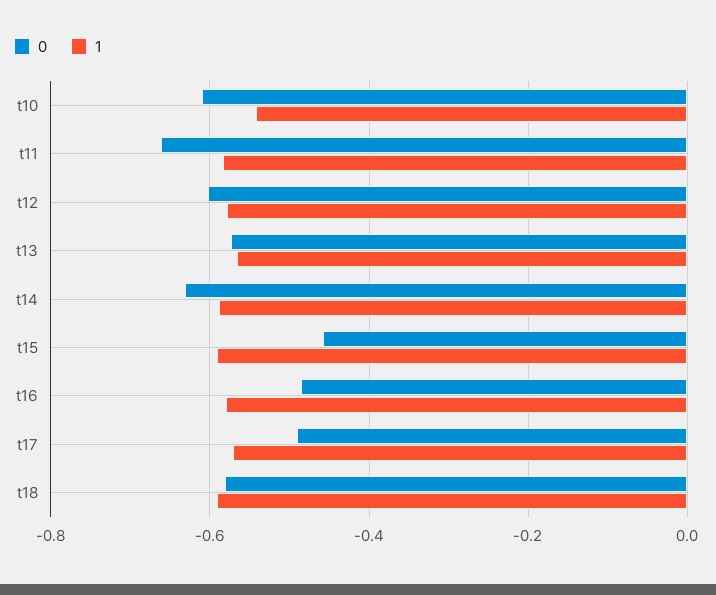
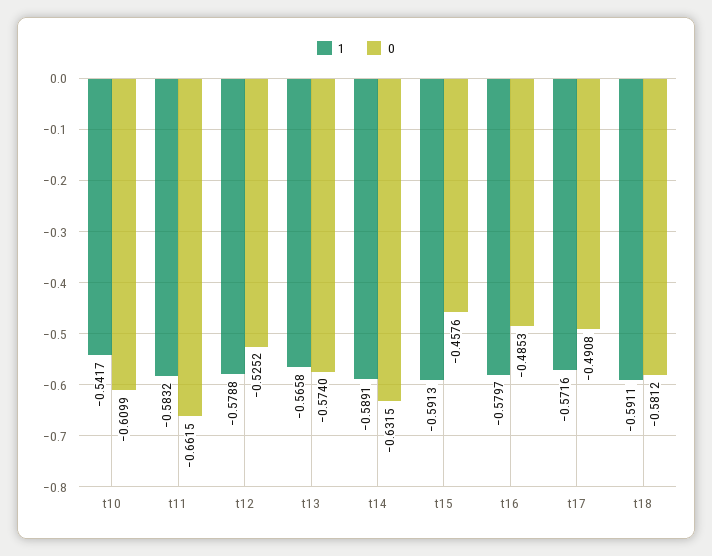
0, t12: -0.6 -> -0.5252

